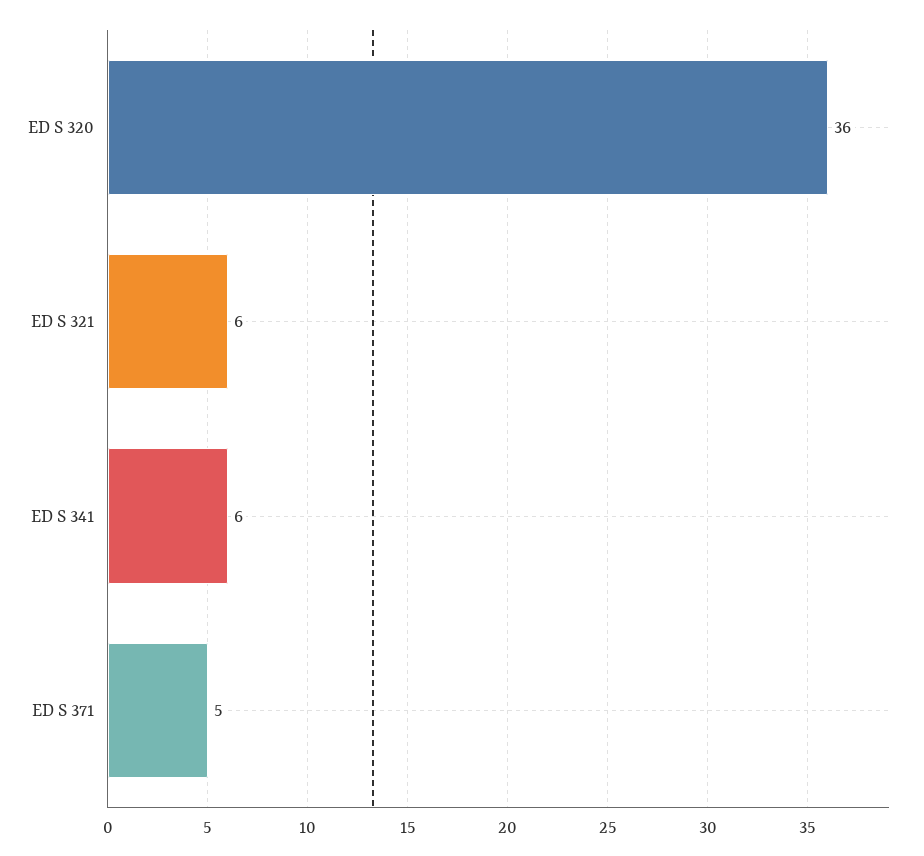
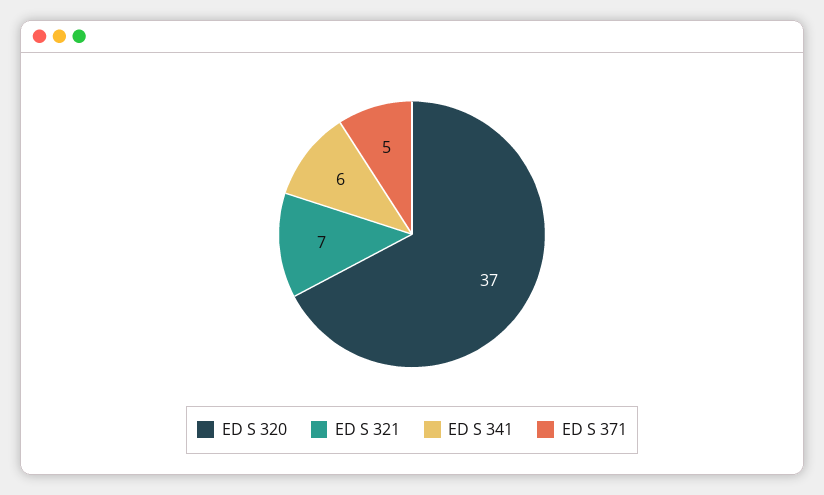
ED S 320: 36 -> 37
ED S 321: 6 -> 7

